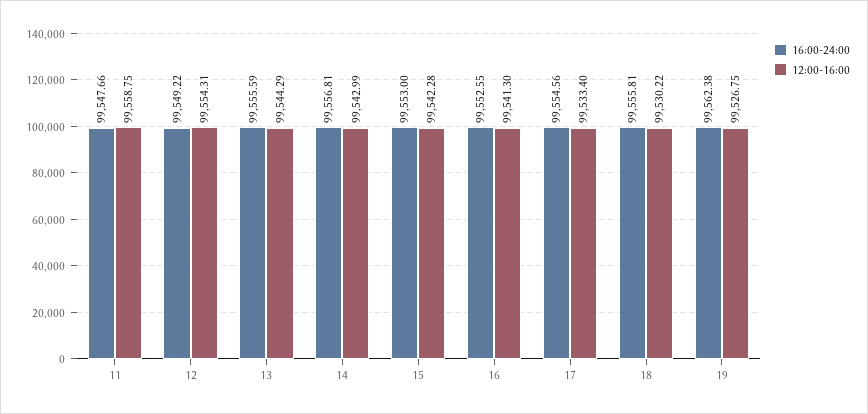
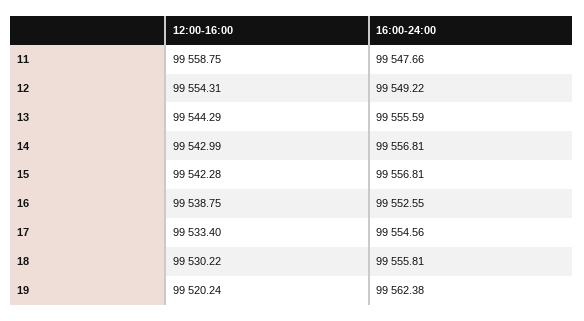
16:00-24:00, 15: 99553 -> 99556.81
12:00-16:00, 16: 99541.3 -> 99538.75
12:00-16:00, 19: 99526.75 -> 99520.24

